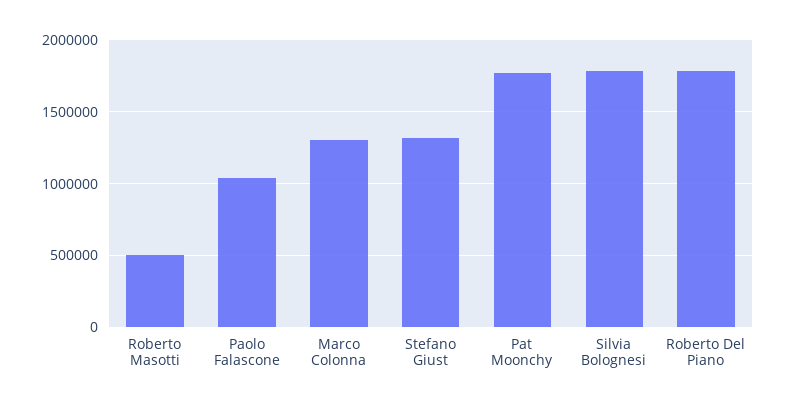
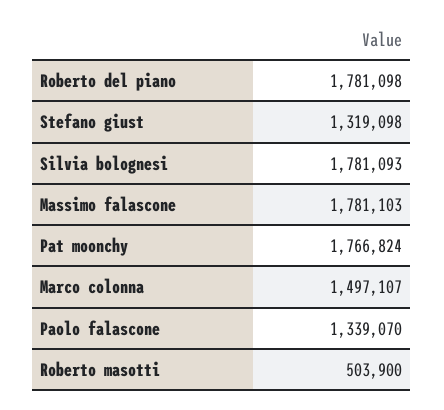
Paolo Falascone: 1050000 -> 1339070
Marco Colonna: 1300000 -> 1497107
Massimo falascone: none -> 1781103

